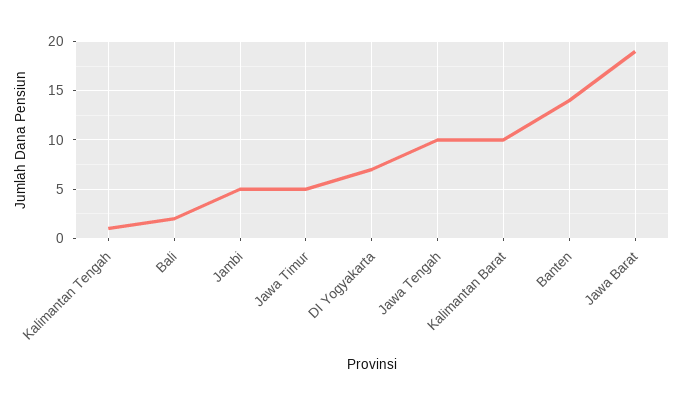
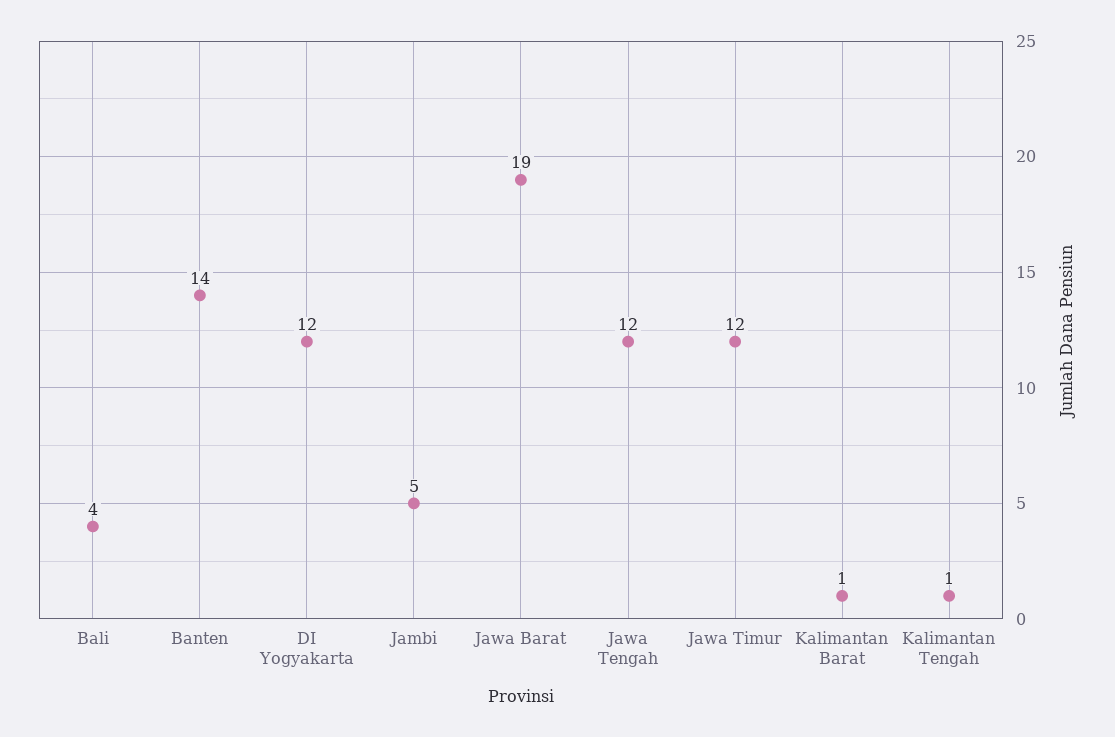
Bali: 2 -> 4
Jawa Timur: 5 -> 12
DI Yogyakarta: 7 -> 12
Jawa Tengah: 10 -> 12
Kalimantan Barat: 10 -> 1

